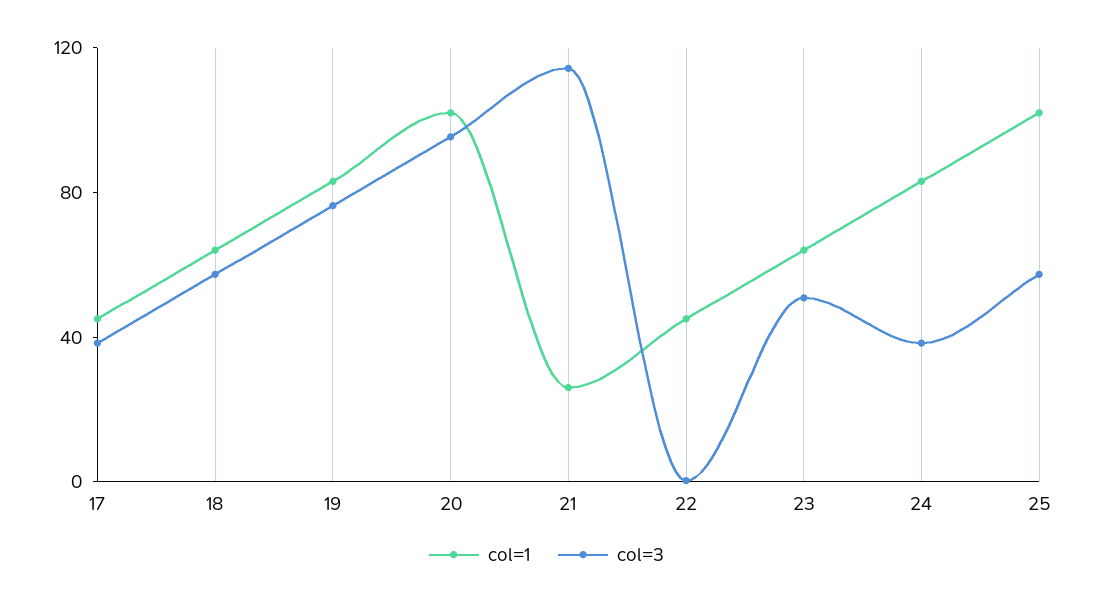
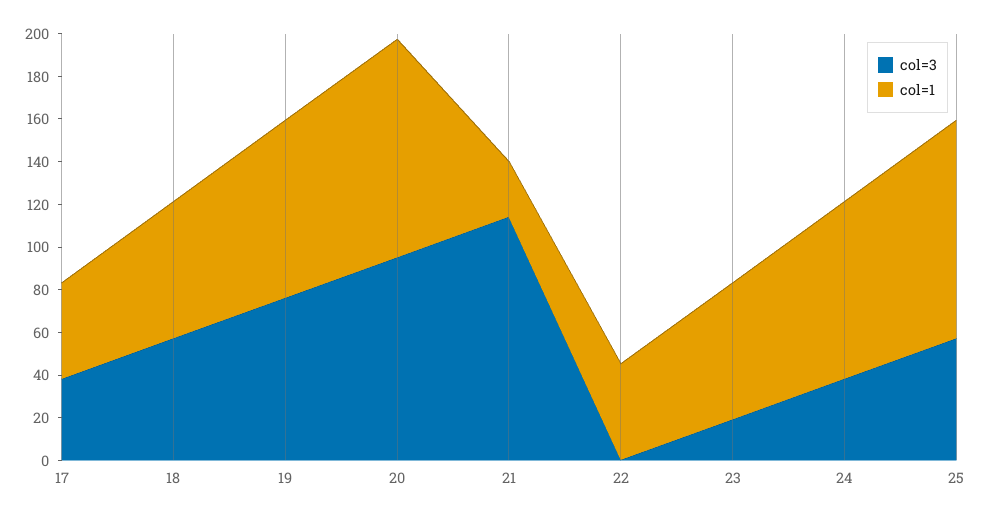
col=3, 23: 50 -> 20

